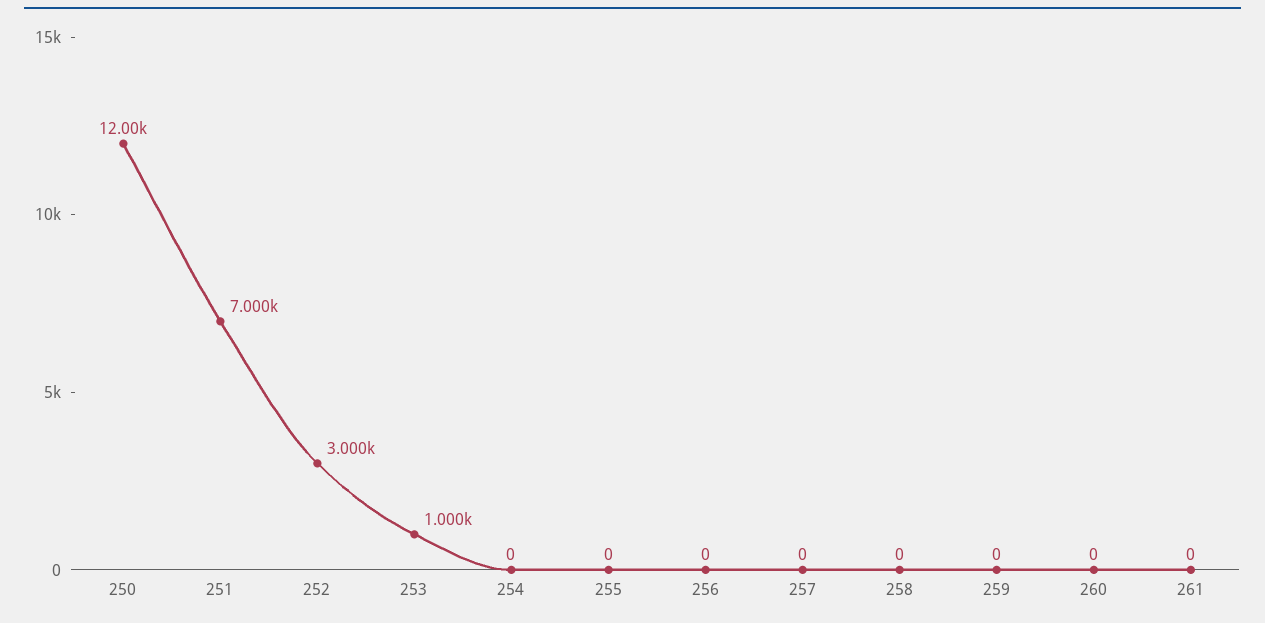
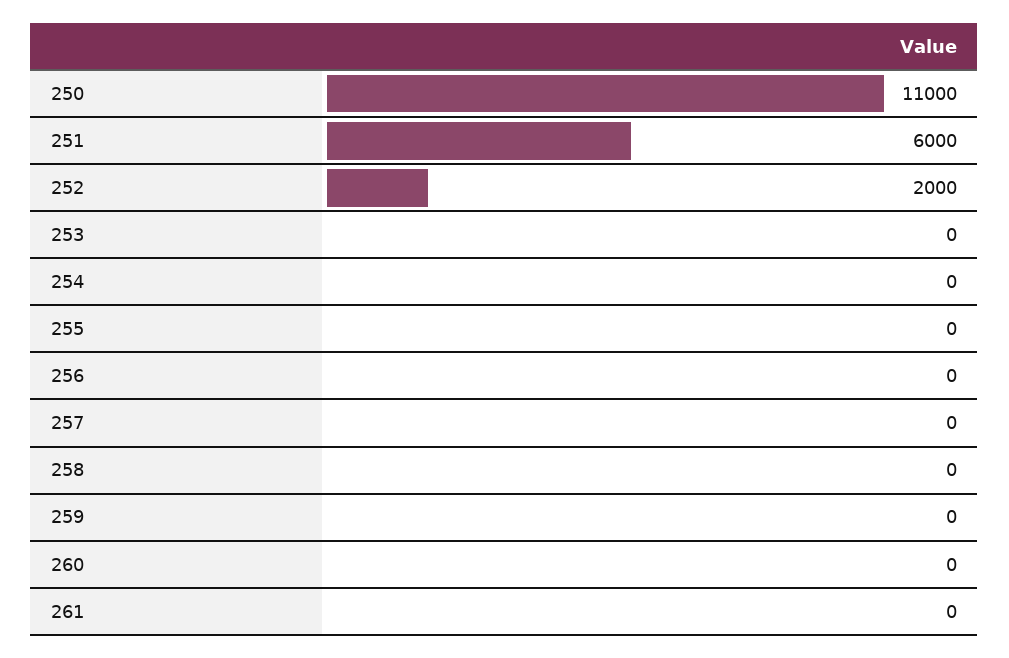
250: 12000 -> 11000
251: 7000 -> 6000
252: 3000 -> 2000
253: 1000 -> 0

